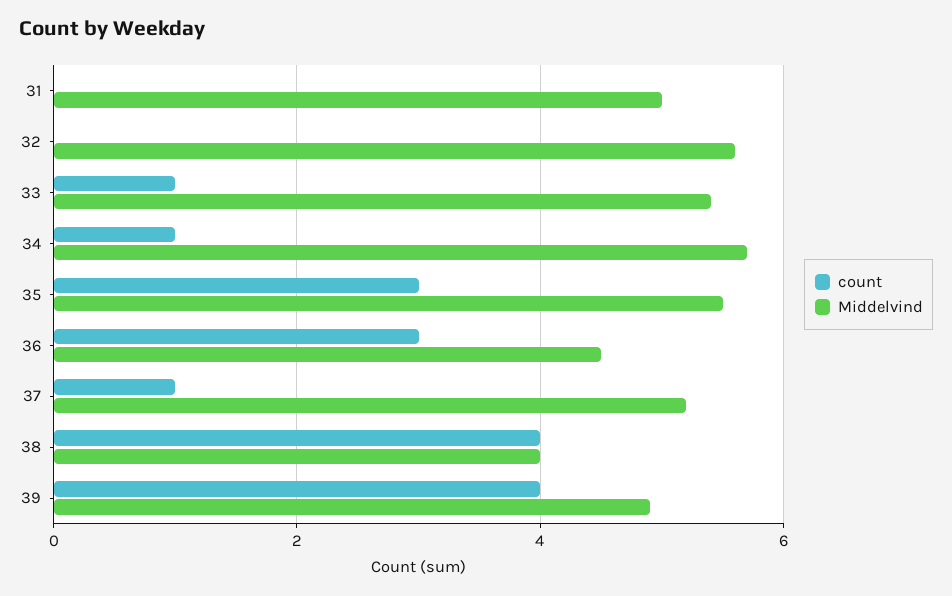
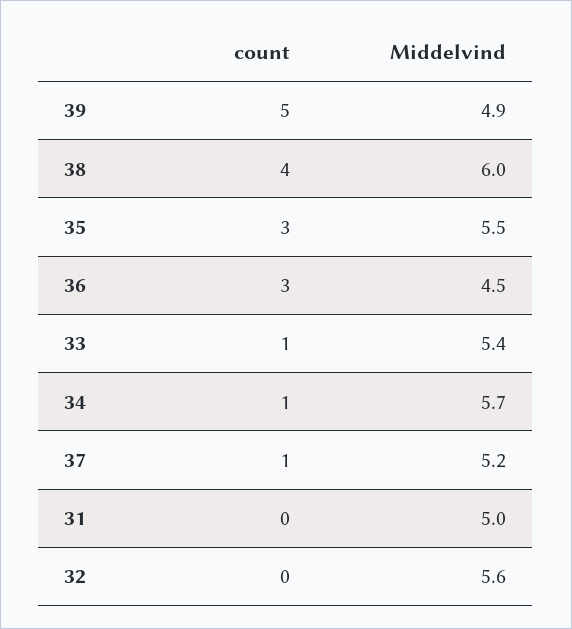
Middelvind, 38: 4 -> 6
count, 39: 4 -> 5

